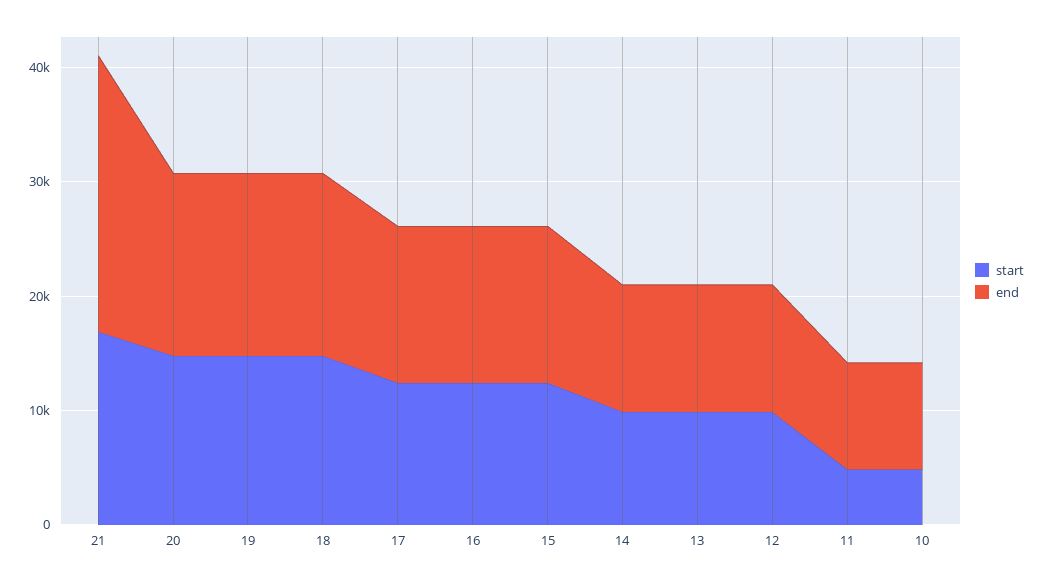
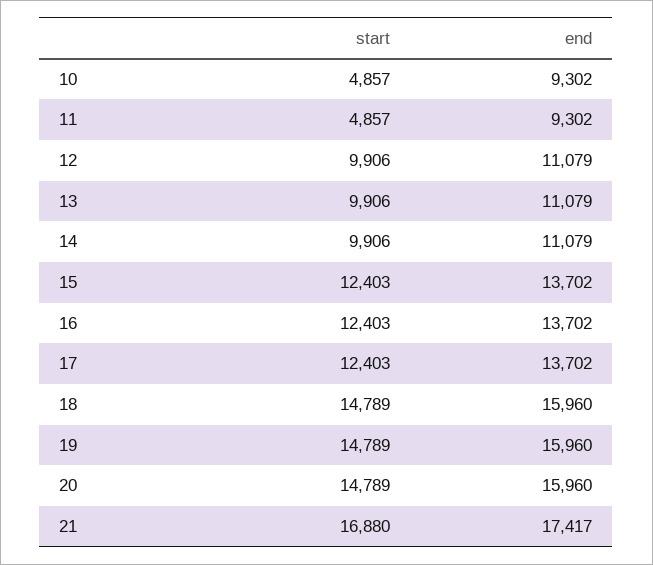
end, 21: 24000 -> 17417

